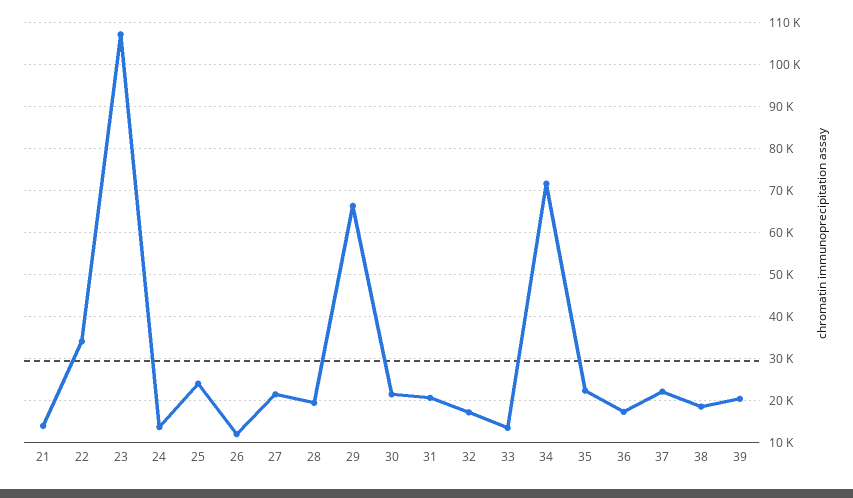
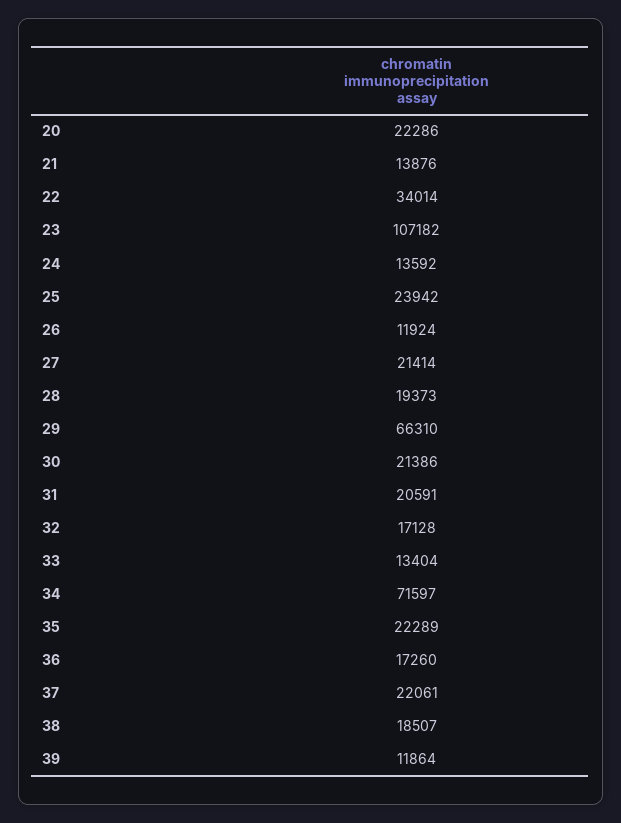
39: 20000 -> 11864
20: none -> 22286

